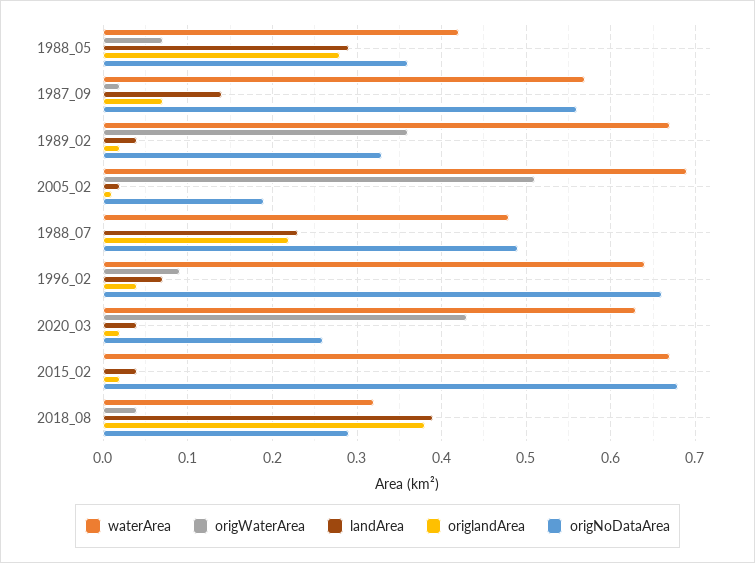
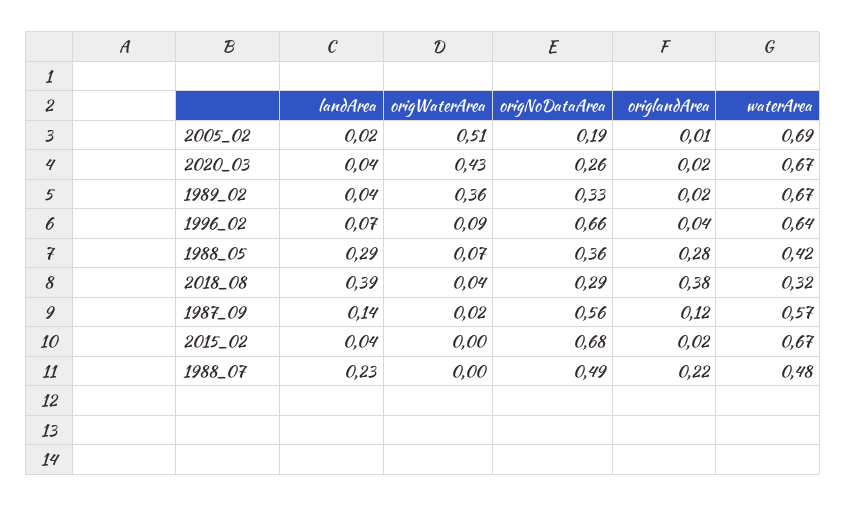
origlandArea, 1987_09: 0.07 -> 0.12
waterArea, 2020_03: 0.63 -> 0.67

